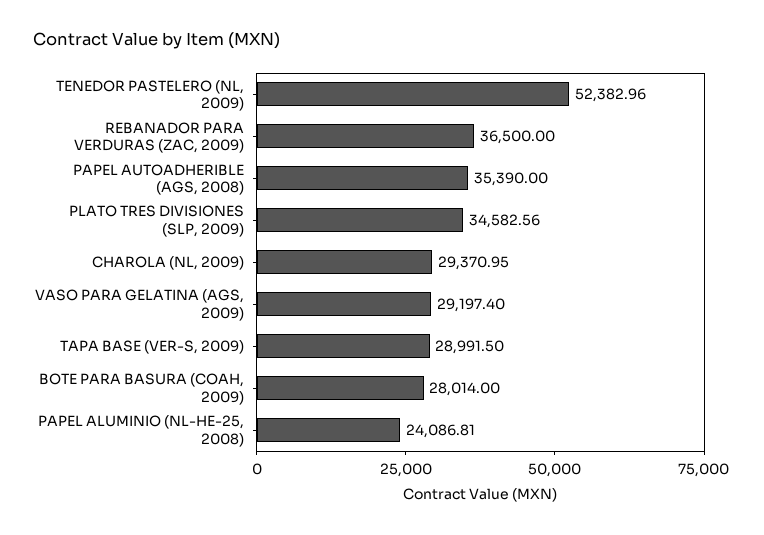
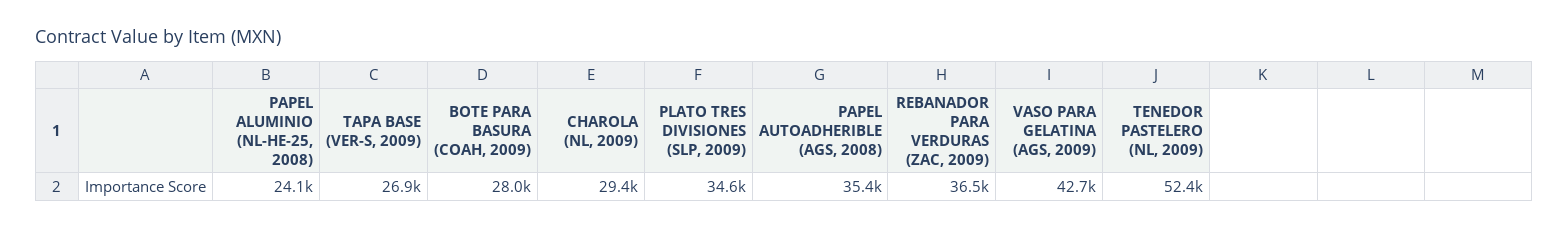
VASO PARA GELATINA (AGS, 2009): 29197.4 -> 42700
TAPA BASE (VER-S, 2009): 28991.5 -> 26900

